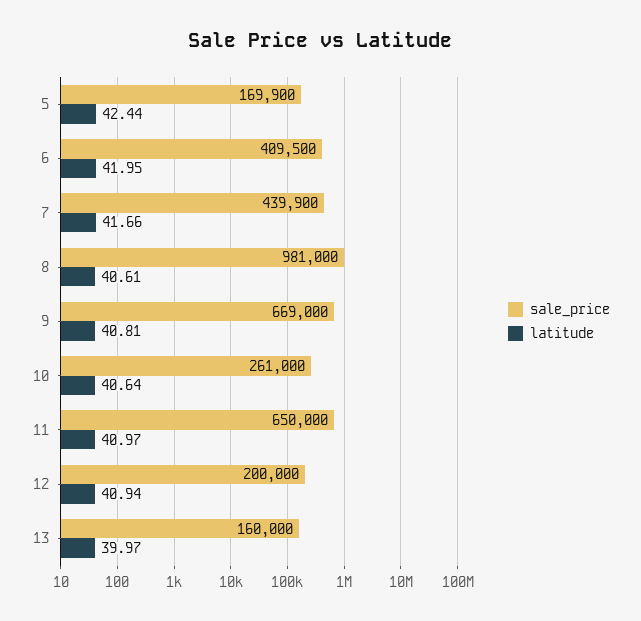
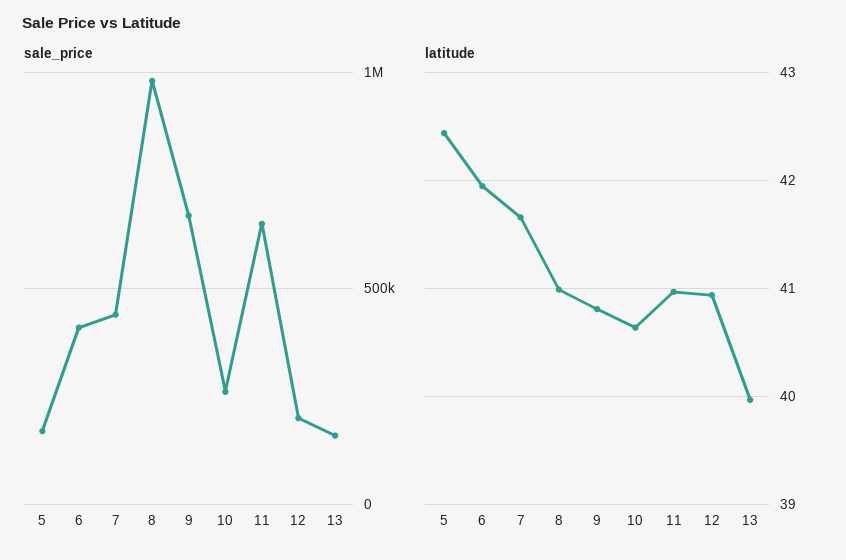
latitude, 8: 40.61 -> 41

